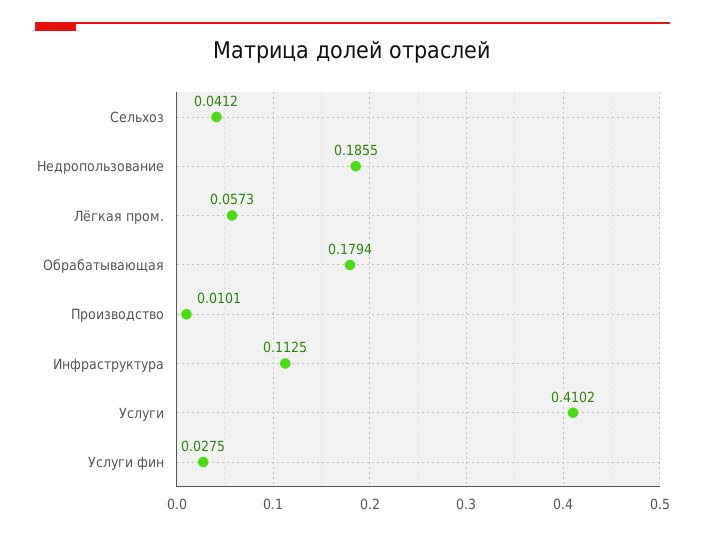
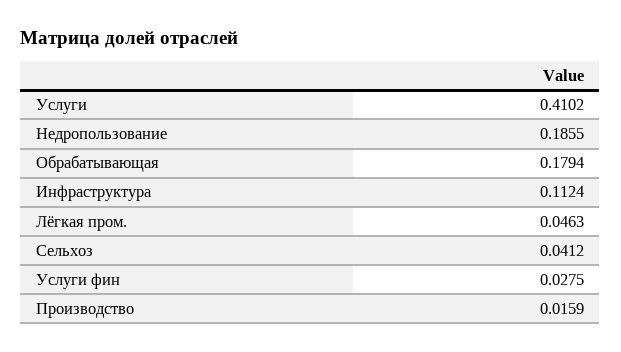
Лёгкая пром.: 0.0573 -> 0.0463
Производство: 0.0101 -> 0.0159
Инфраструктура: 0.1125 -> 0.1124

